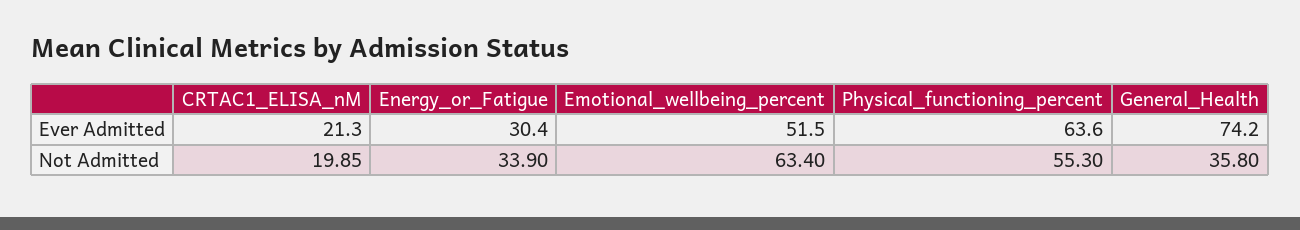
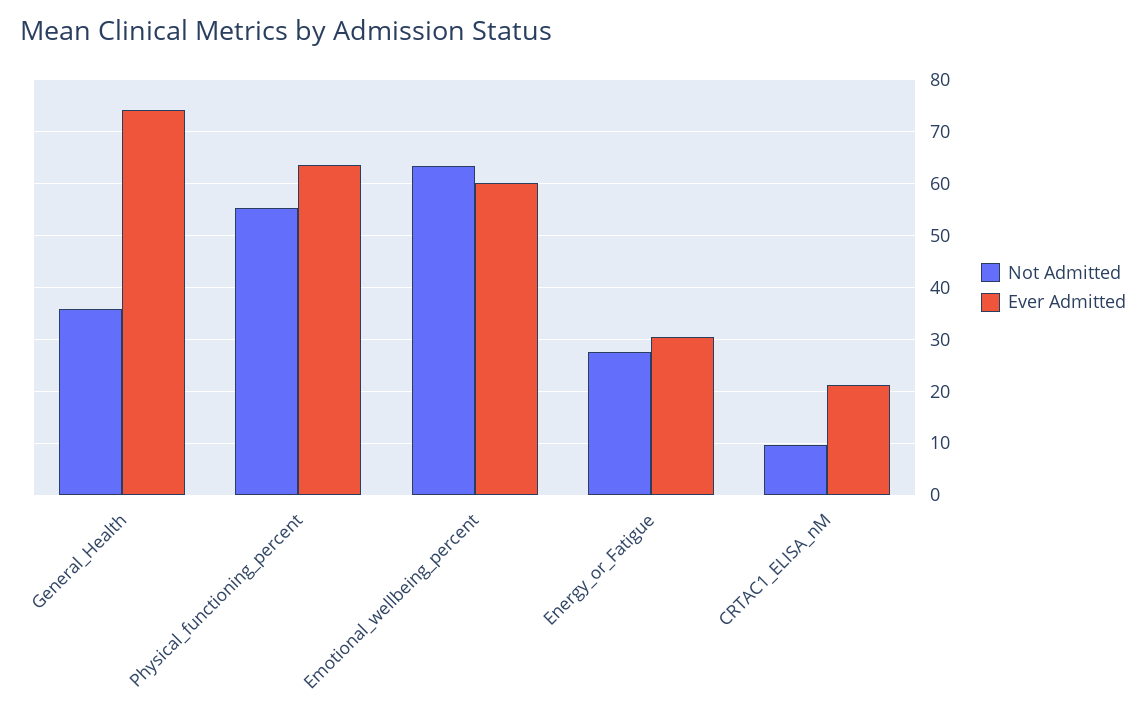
Ever Admitted, Emotional_wellbeing_percent: 51.5 -> 60
Not Admitted, CRTAC1_ELISA_nM: 19.85 -> 10
Not Admitted, Energy_or_Fatigue: 33.9 -> 28

